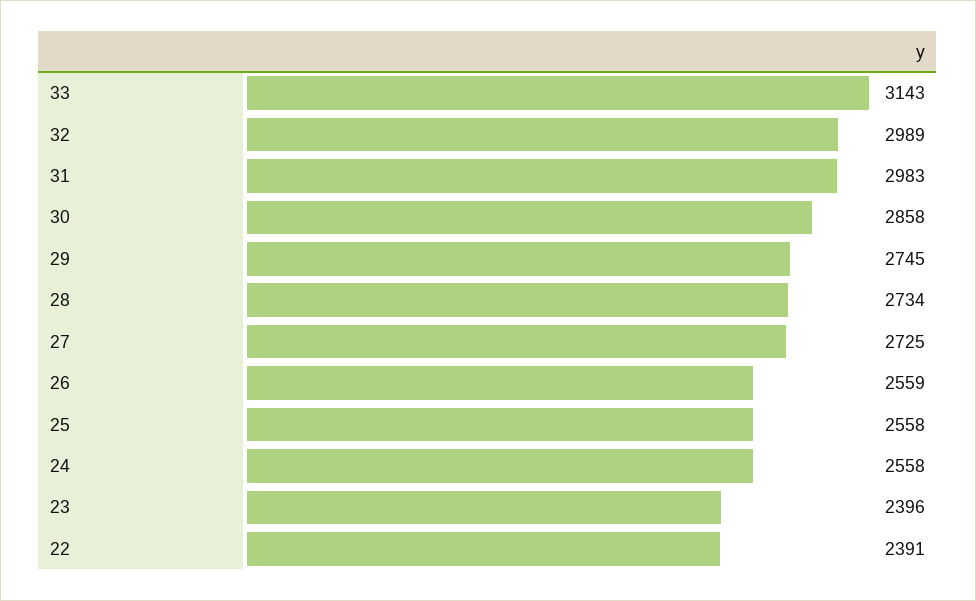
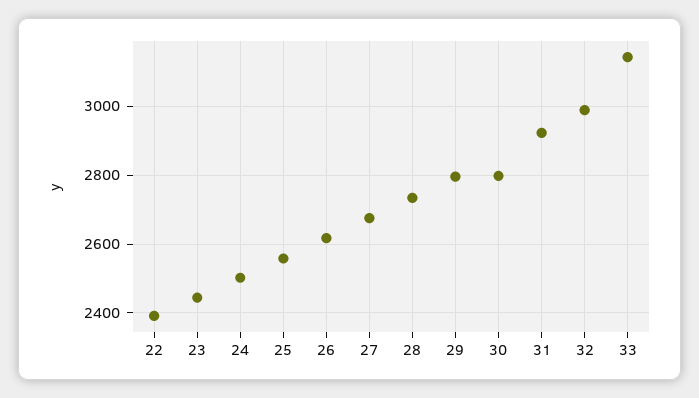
31: 2983 -> 2920
30: 2858 -> 2800
29: 2745 -> 2800
27: 2725 -> 2680
26: 2559 -> 2620
24: 2558 -> 2500
23: 2396 -> 2440

